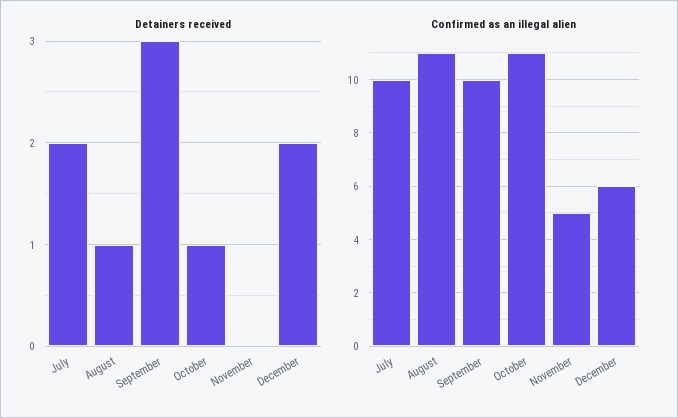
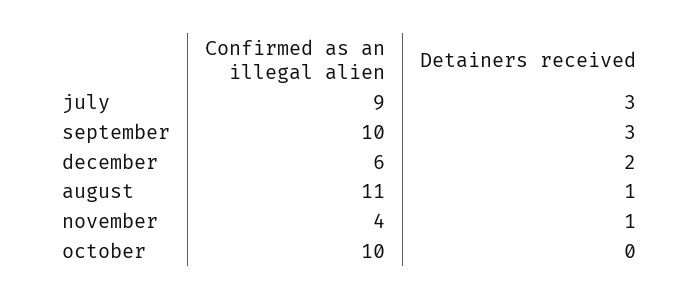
Detainers received, July: 2 -> 3
Detainers received, October: 1 -> 0
Detainers received, November: 0 -> 1
Confirmed as an illegal alien, July: 10 -> 9
Confirmed as an illegal alien, October: 11 -> 10
Confirmed as an illegal alien, November: 5 -> 4

